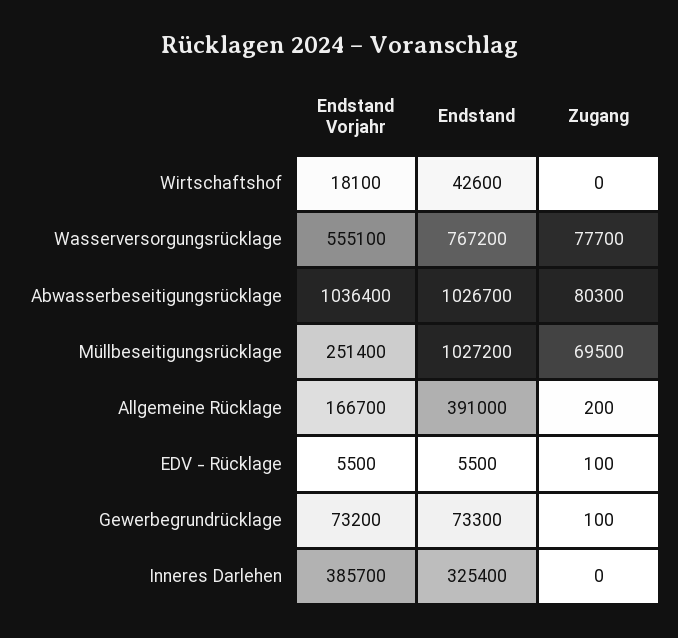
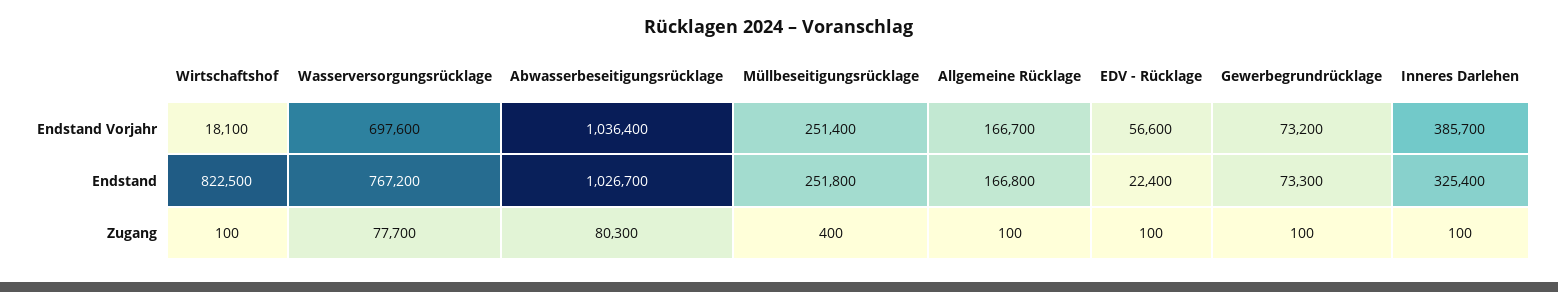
Endstand, Wirtschaftshof: 42600 -> 822500
Zugang, Wirtschaftshof: 0 -> 100
Endstand Vorjahr, Wasserversorgungsrücklage: 555100 -> 697600
Endstand, Müllbeseitigungsrücklage: 1027200 -> 251800
Zugang, Müllbeseitigungsrücklage: 69500 -> 400
Endstand, Allgemeine Rücklage: 391000 -> 166800
Zugang, Allgemeine Rücklage: 200 -> 100
Endstand Vorjahr, EDV - Rücklage: 5500 -> 56600
Endstand, EDV - Rücklage: 5500 -> 22400
Zugang, Inneres Darlehen: 0 -> 100

